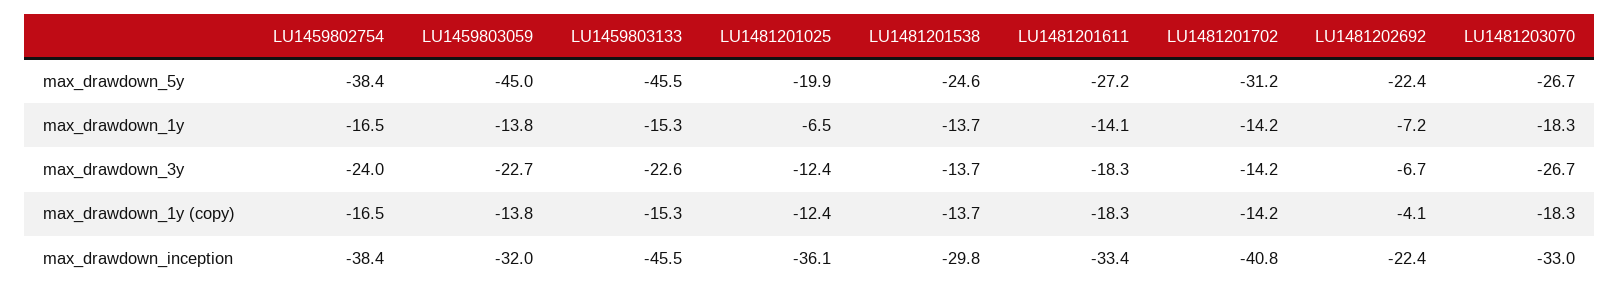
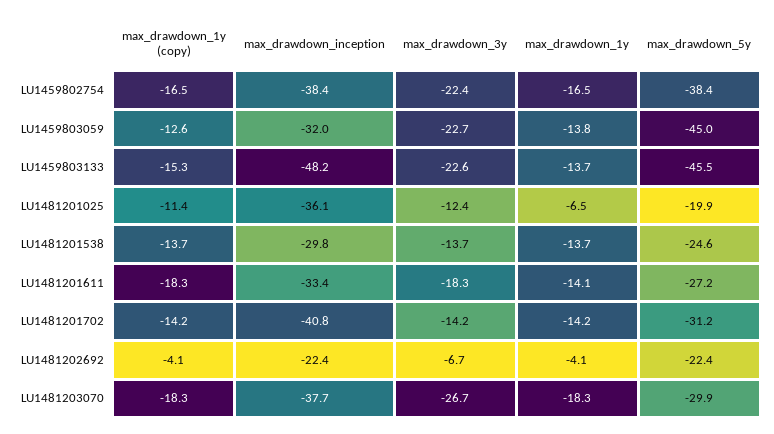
LU1481203070, max_drawdown_5y: -26.7 -> -29.9
LU1459803133, max_drawdown_1y: -15.3 -> -13.7
LU1481202692, max_drawdown_1y: -7.2 -> -4.1
LU1459802754, max_drawdown_3y: -24 -> -22.4
LU1459803059, max_drawdown_1y (copy): -13.8 -> -12.6
LU1481201025, max_drawdown_1y (copy): -12.4 -> -11.4
LU1459803133, max_drawdown_inception: -45.5 -> -48.2
LU1481203070, max_drawdown_inception: -33 -> -37.7

